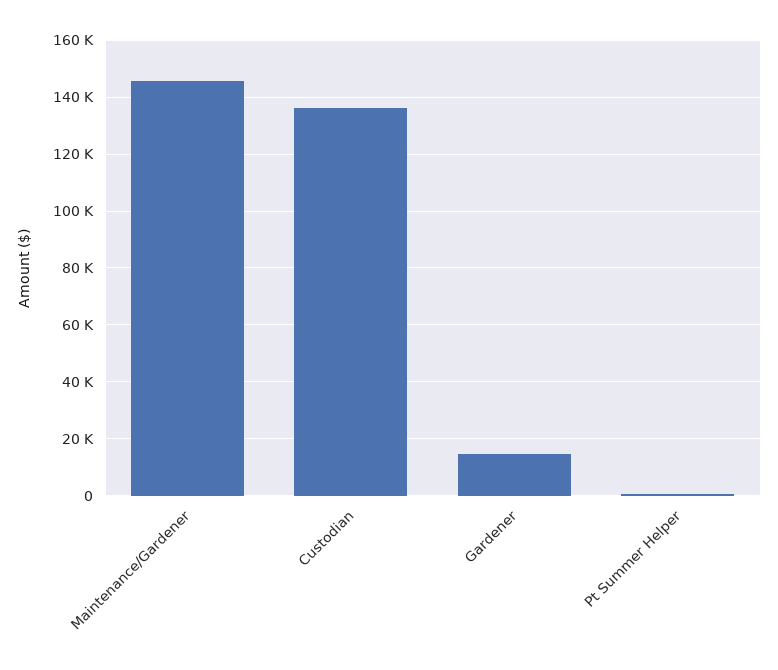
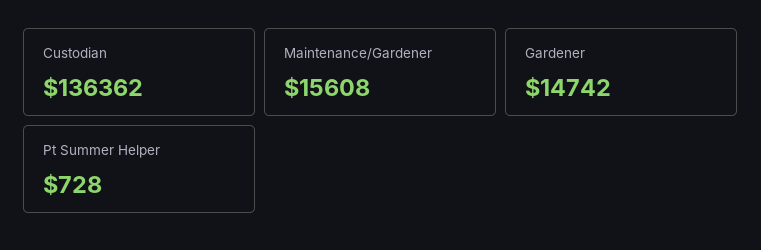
Maintenance/Gardener: 145000 -> 15608

